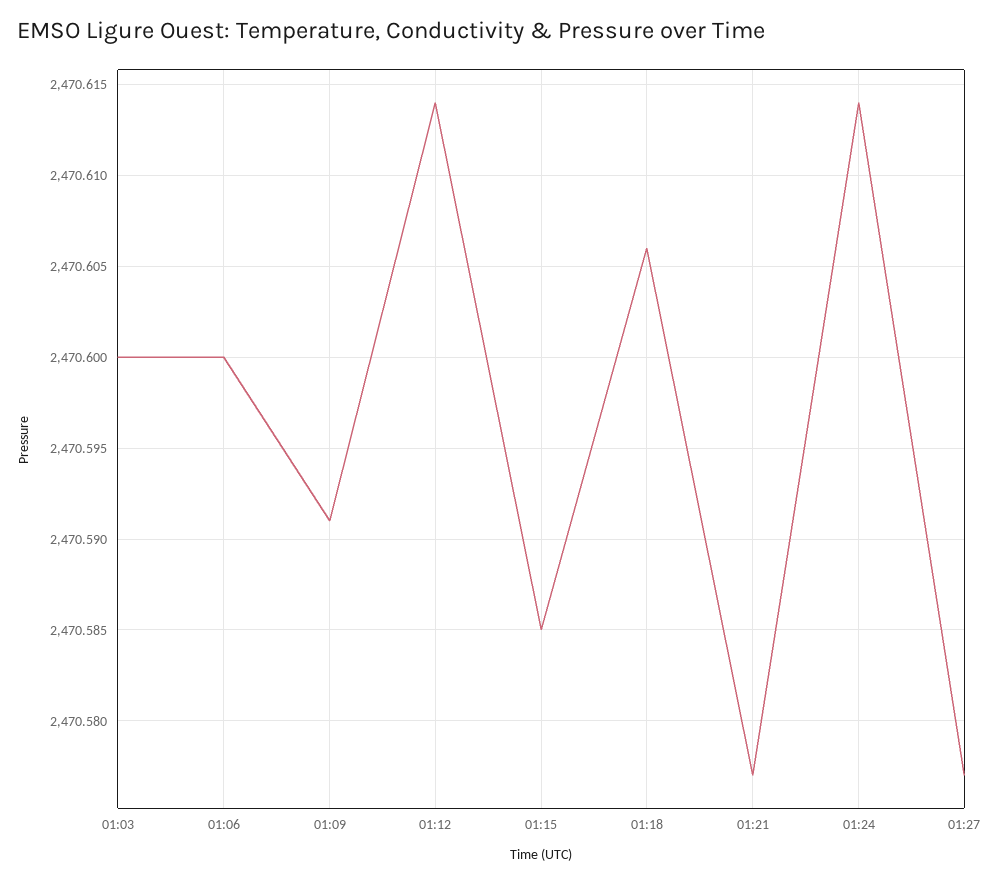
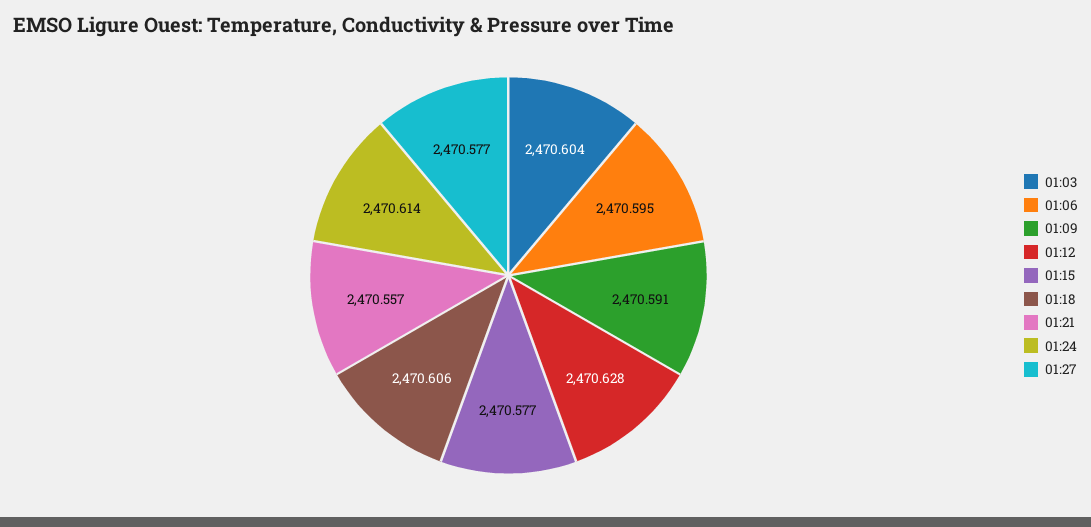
01:03: 2470.6 -> 2470.604
01:06: 2470.6 -> 2470.595
01:12: 2470.614 -> 2470.628
01:15: 2470.585 -> 2470.577
01:21: 2470.577 -> 2470.557

